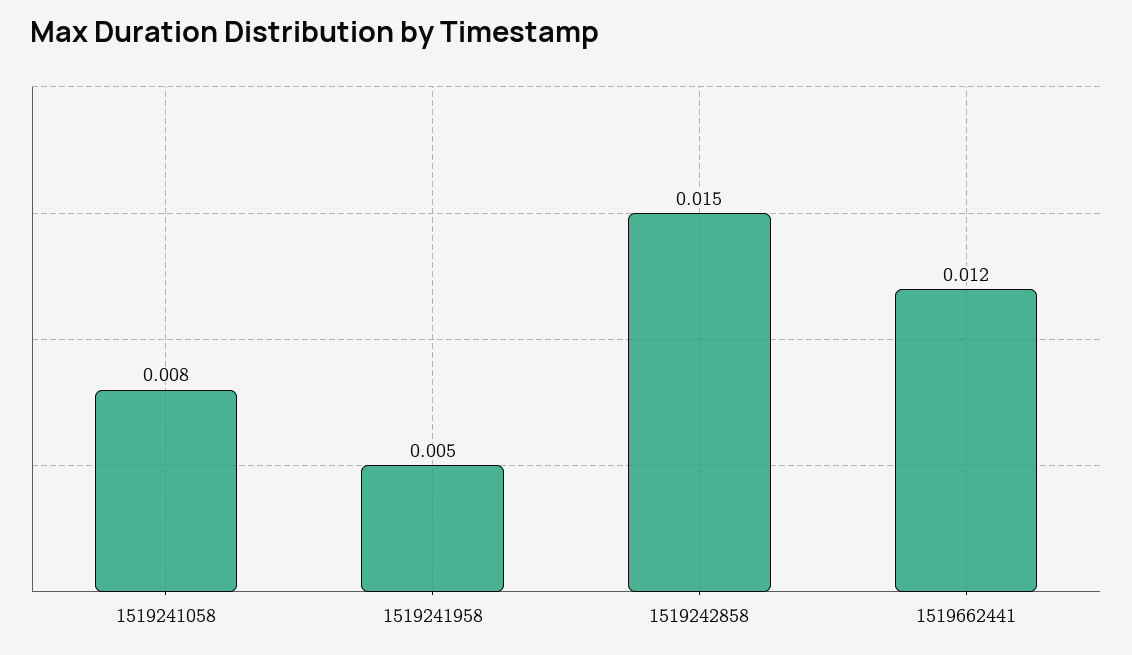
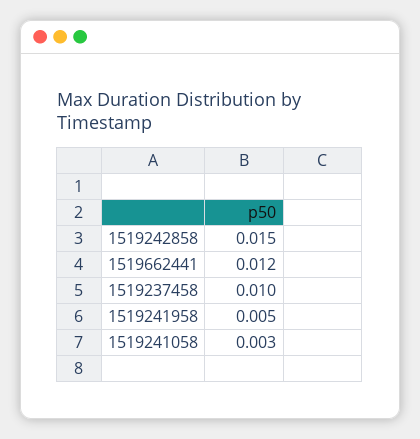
1519241058: 0.008 -> 0.003
1519237458: none -> 0.01

